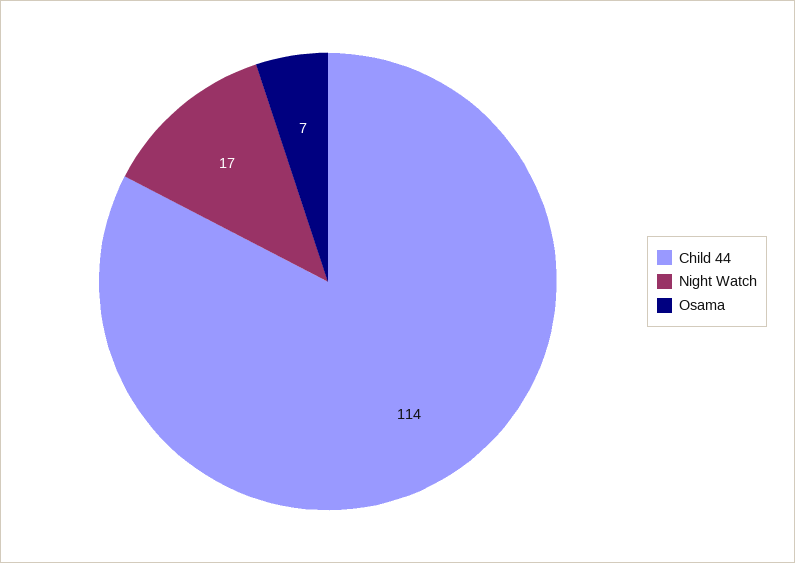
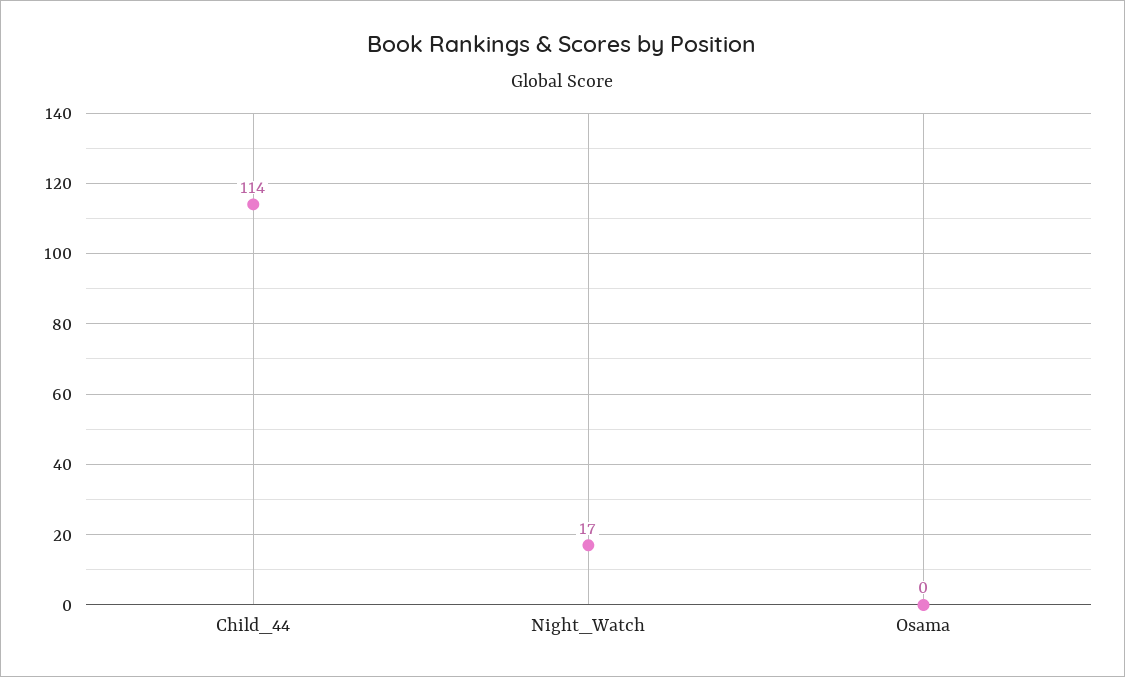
Osama: 7 -> 0

